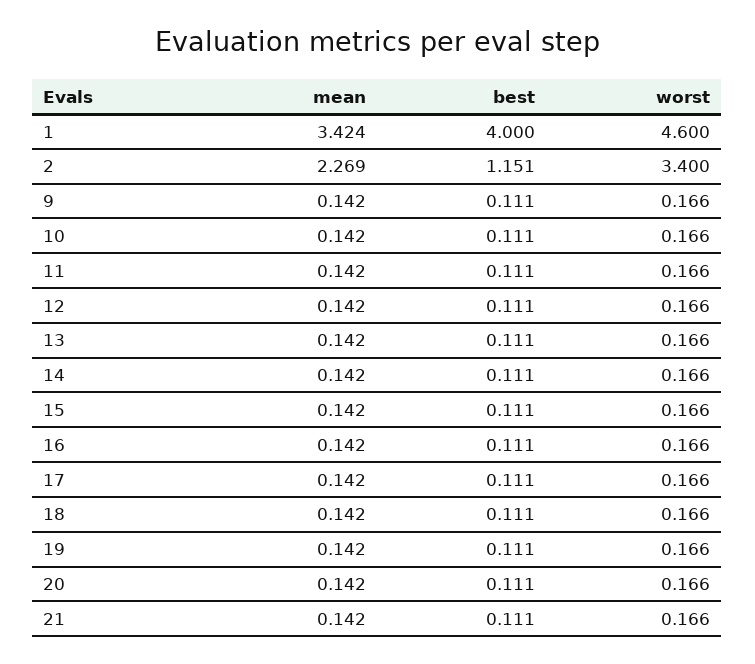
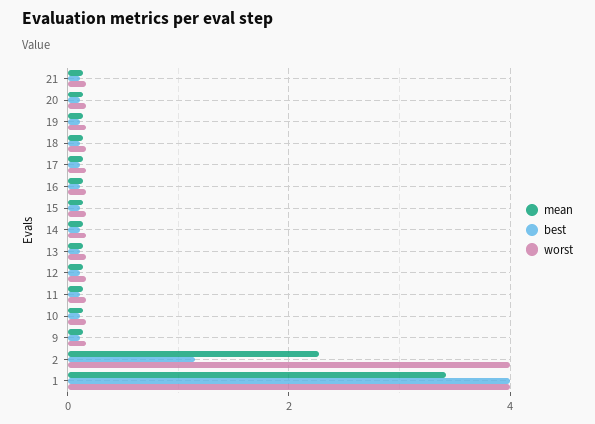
worst, 1: 4.6 -> 4
worst, 2: 3.4 -> 4

